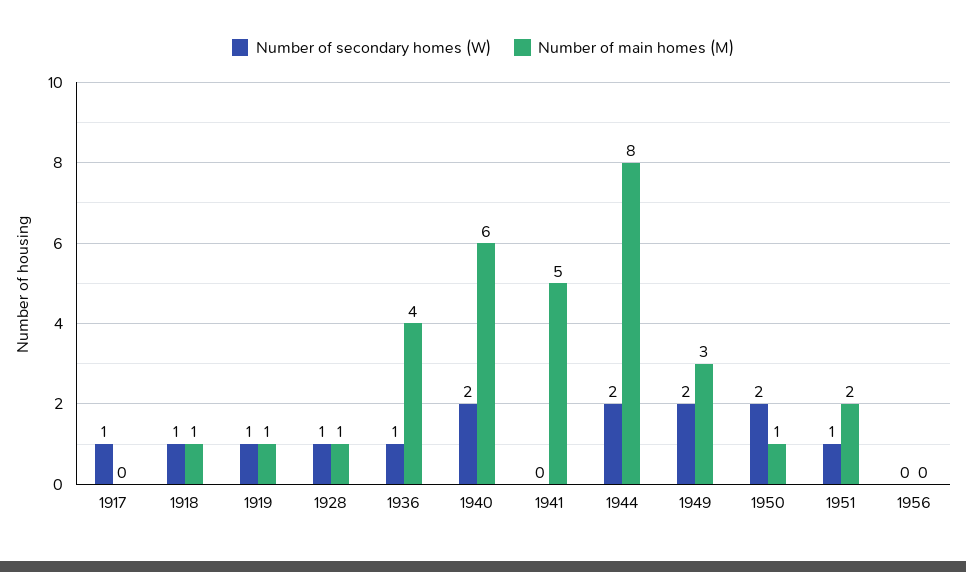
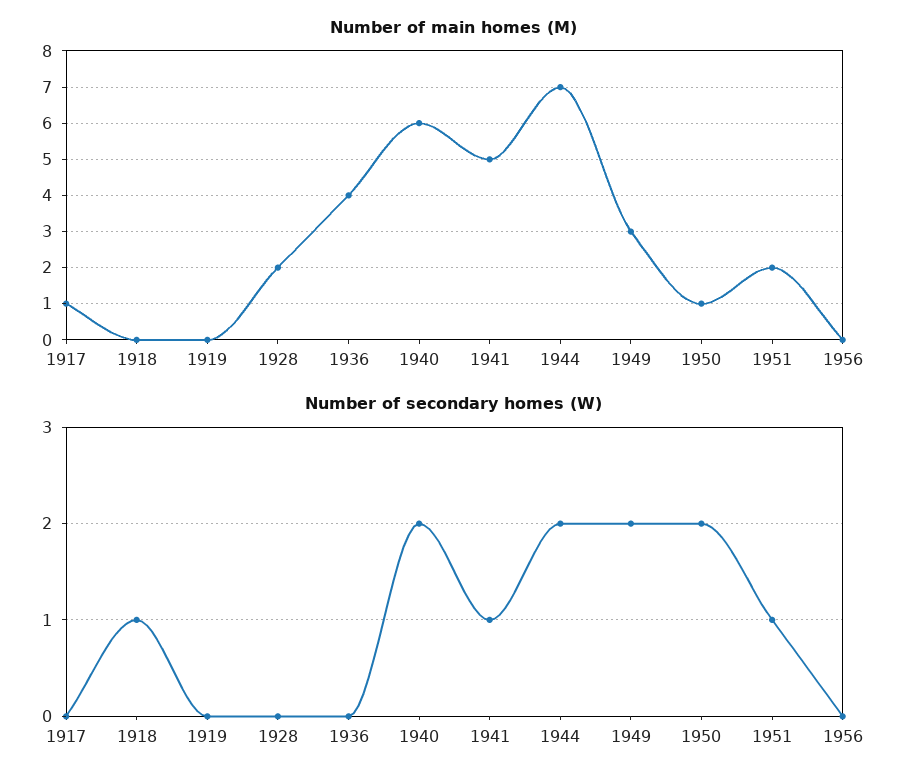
Number of secondary homes (W), 1917: 1 -> 0
Number of main homes (M), 1917: 0 -> 1
Number of main homes (M), 1918: 1 -> 0
Number of secondary homes (W), 1919: 1 -> 0
Number of main homes (M), 1919: 1 -> 0
Number of secondary homes (W), 1928: 1 -> 0
Number of main homes (M), 1928: 1 -> 2
Number of secondary homes (W), 1936: 1 -> 0
Number of secondary homes (W), 1941: 0 -> 1
Number of main homes (M), 1944: 8 -> 7

